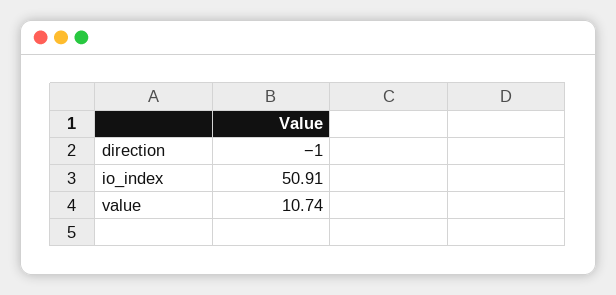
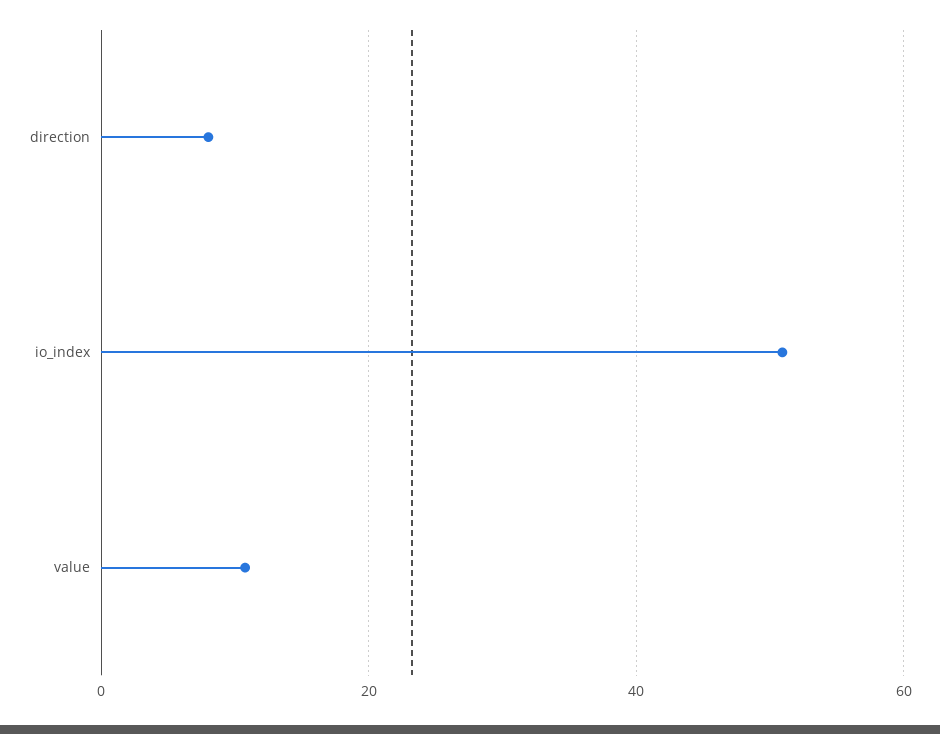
direction: -1 -> 8

